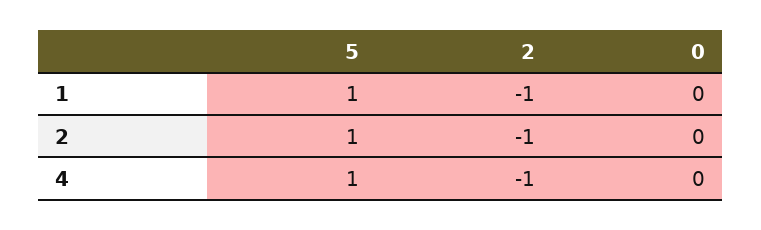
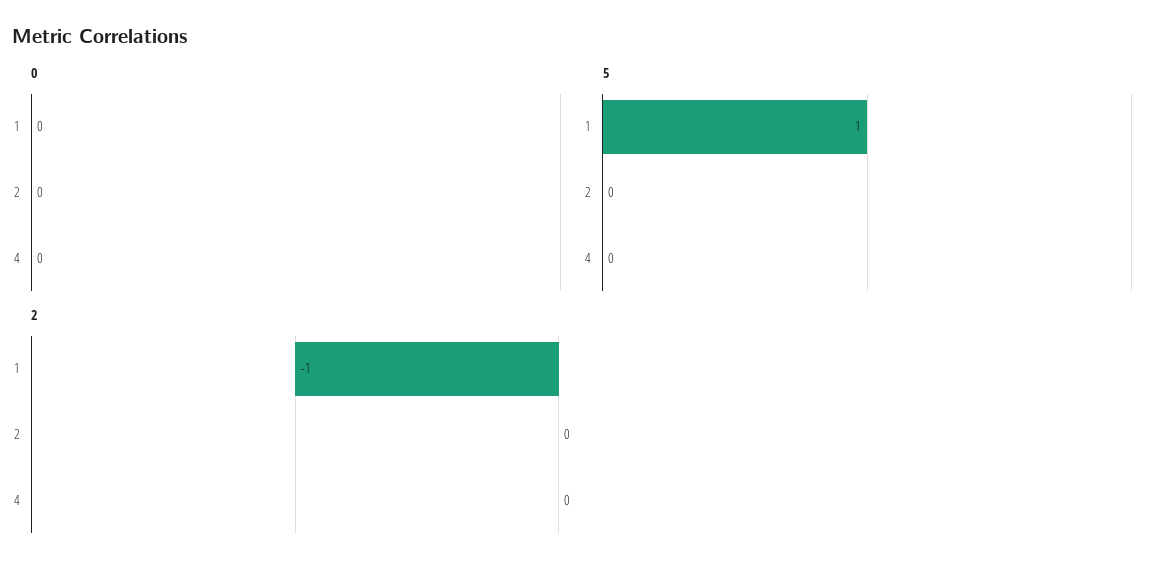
5, 2: 1 -> 0
2, 2: -1 -> 0
5, 4: 1 -> 0
2, 4: -1 -> 0

